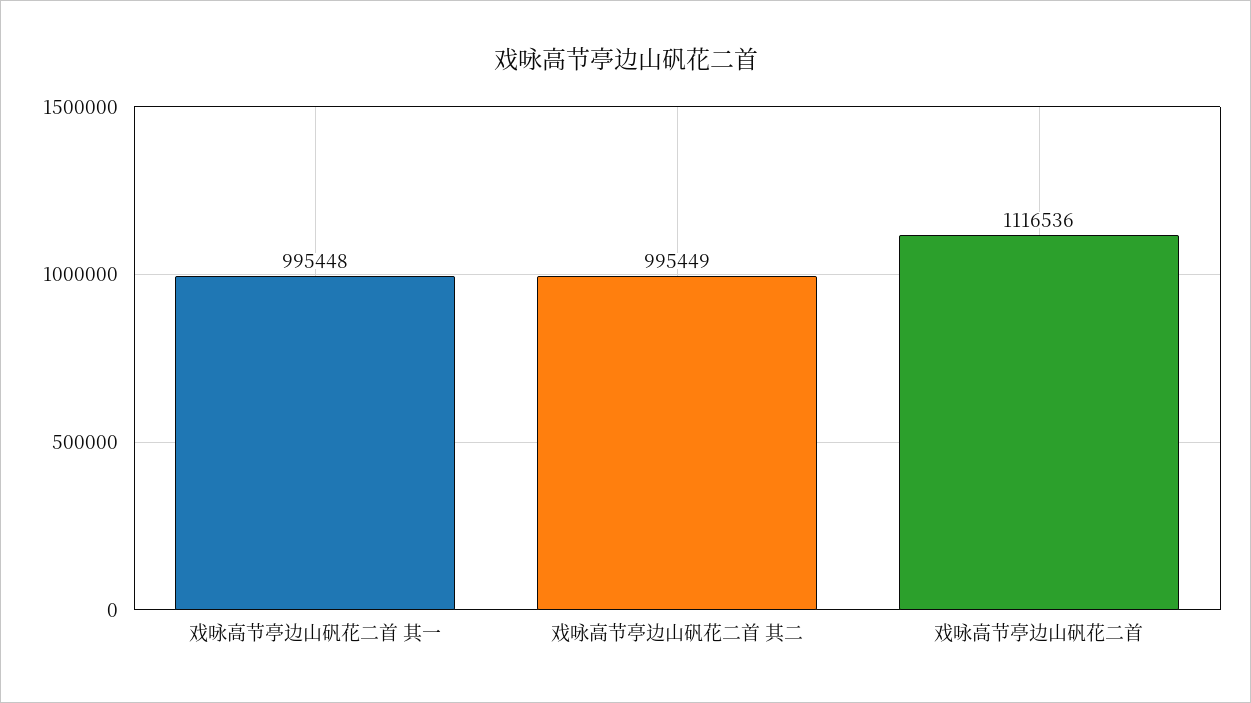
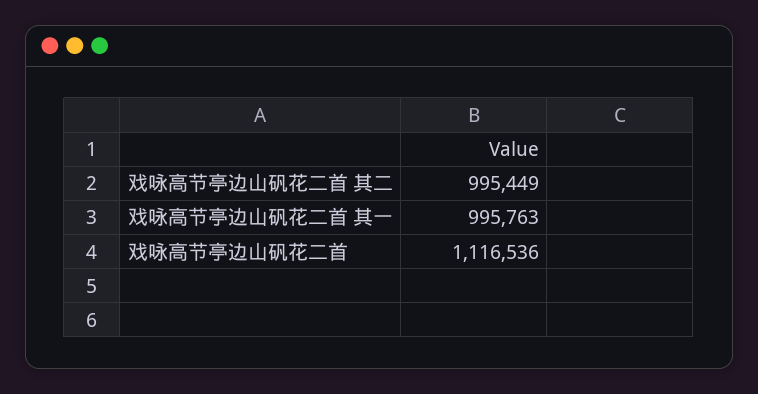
戏咏高节亭边山矾花二首 其一: 995448 -> 995763

